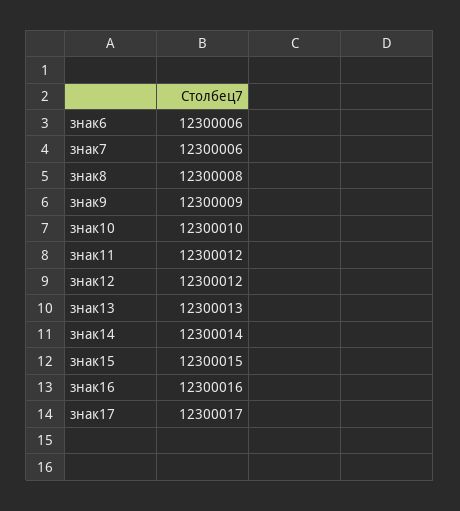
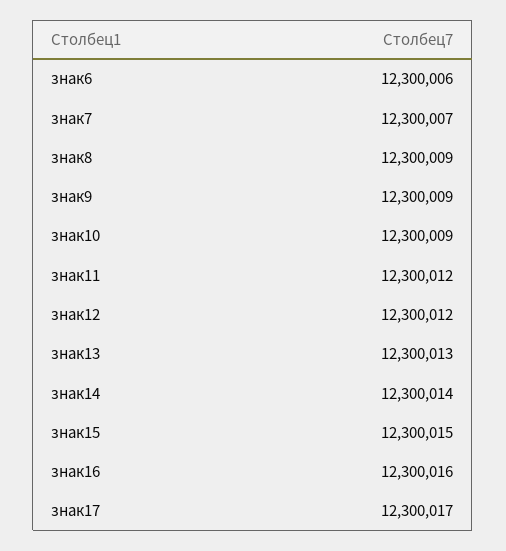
знак7: 12300006 -> 12300007
знак8: 12300008 -> 12300009
знак10: 12300010 -> 12300009

